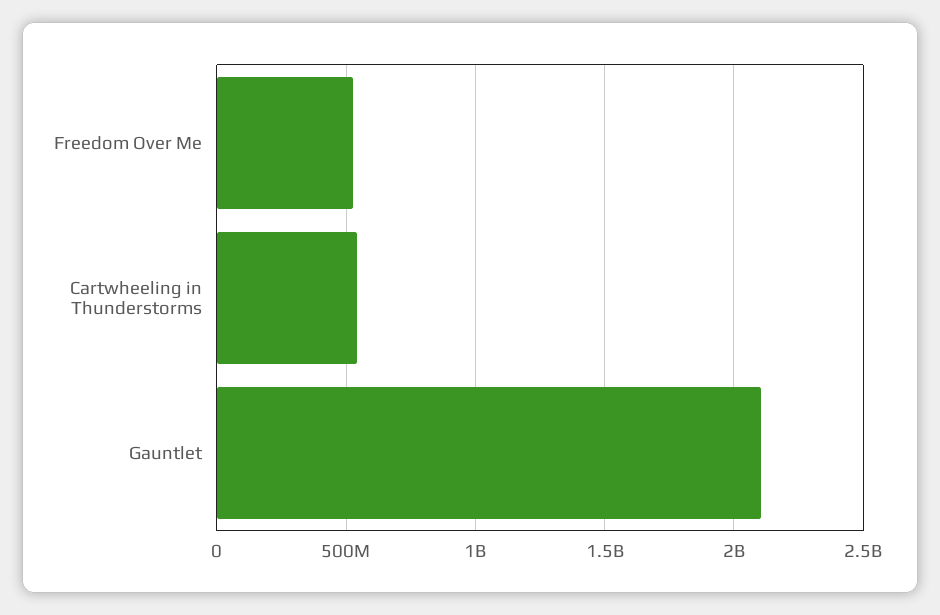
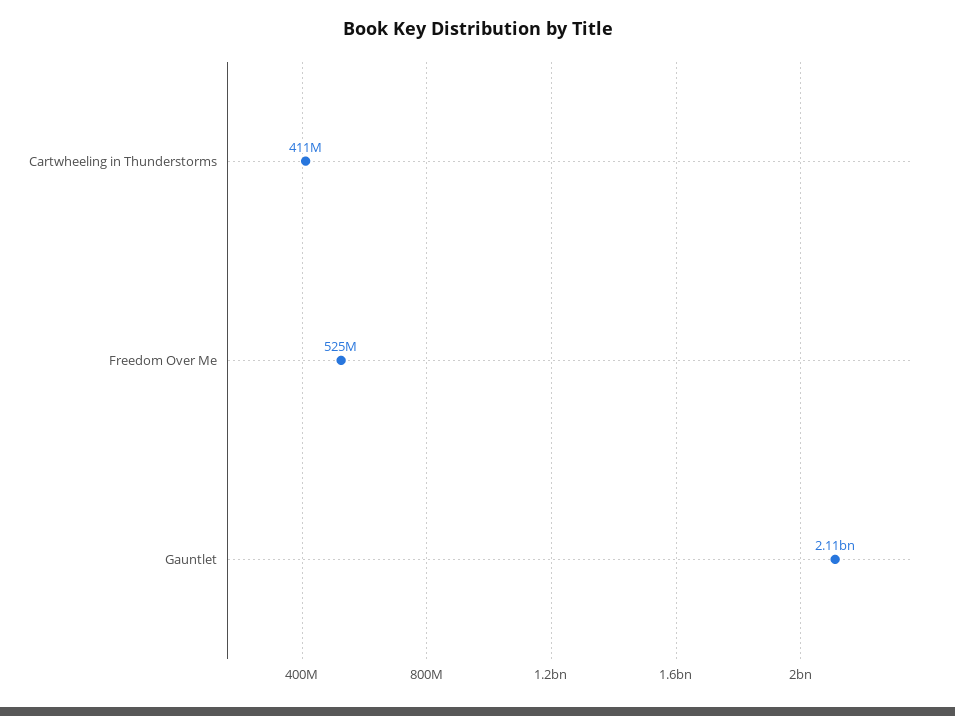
Cartwheeling in Thunderstorms: 550000000 -> 411000000

